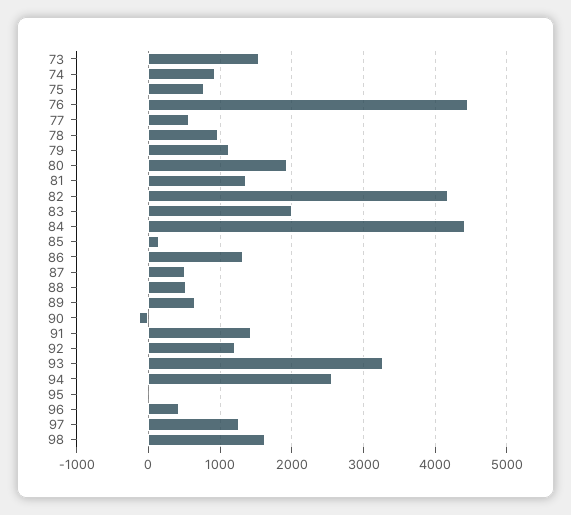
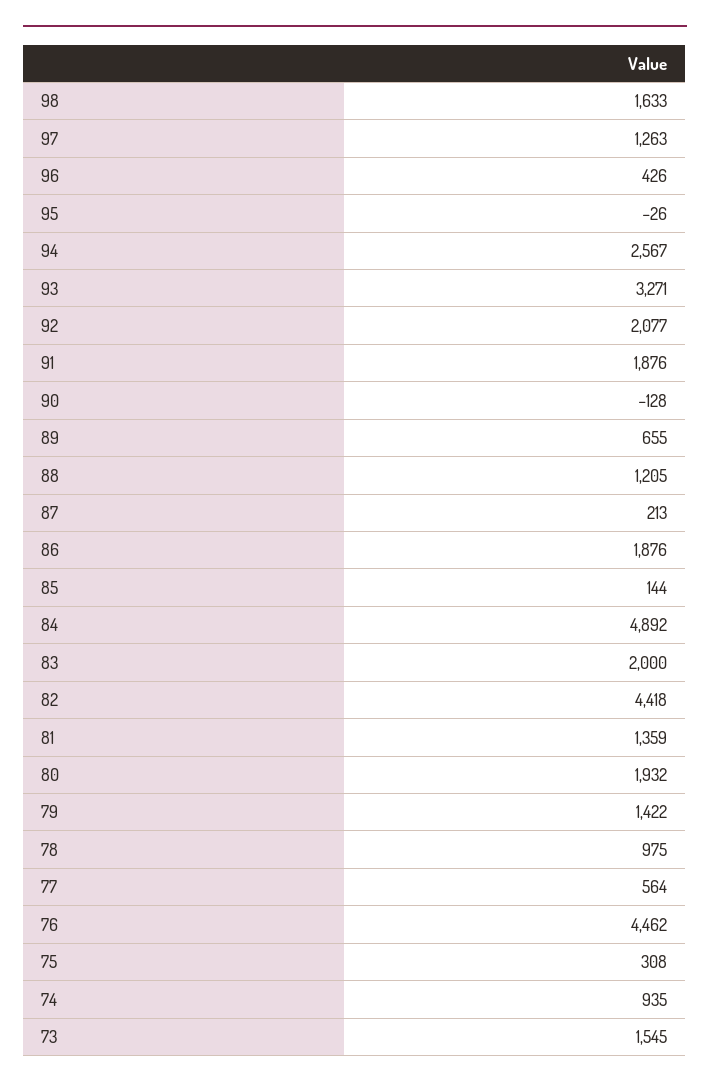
75: 800 -> 308
79: 1100 -> 1422
82: 4200 -> 4418
84: 4400 -> 4892
86: 1300 -> 1876
87: 500 -> 213
88: 500 -> 1205
91: 1400 -> 1876
92: 1200 -> 2077

